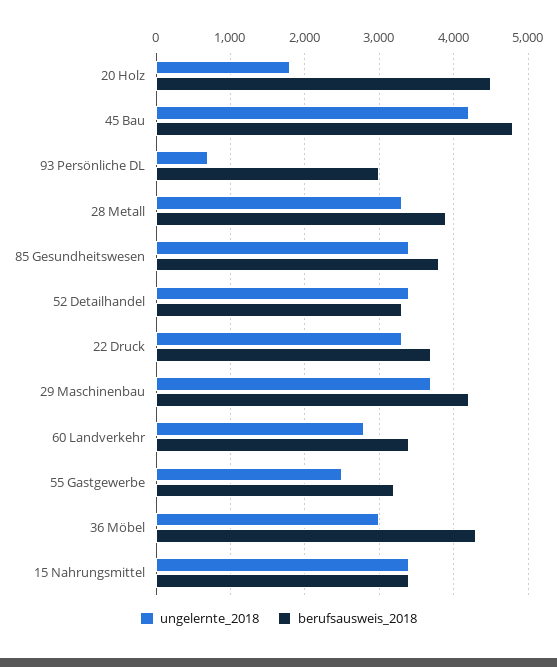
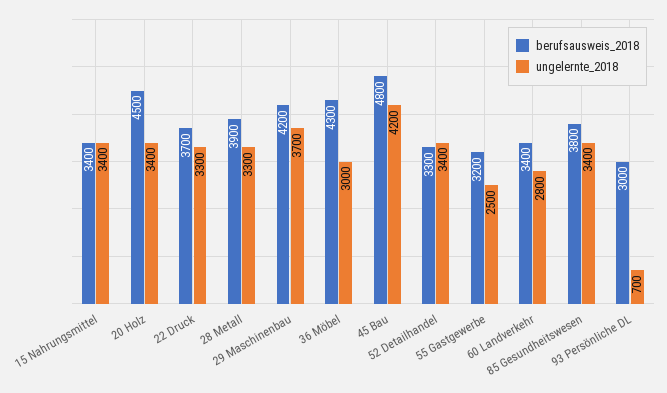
ungelernte_2018, 20 Holz: 1800 -> 3400

